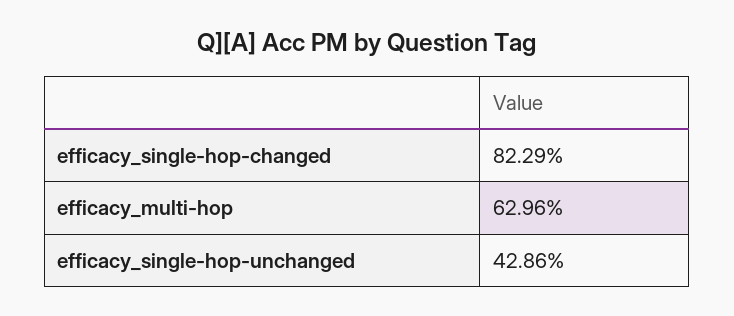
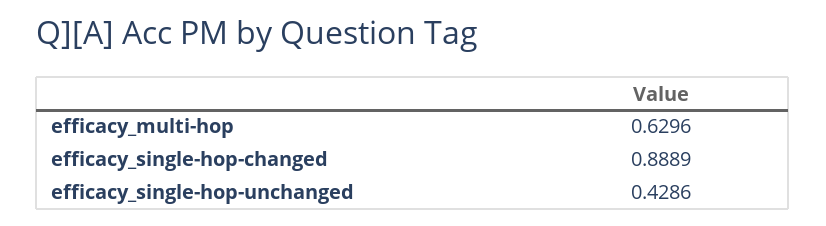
efficacy_single-hop-changed: 0.8229 -> 0.8889

